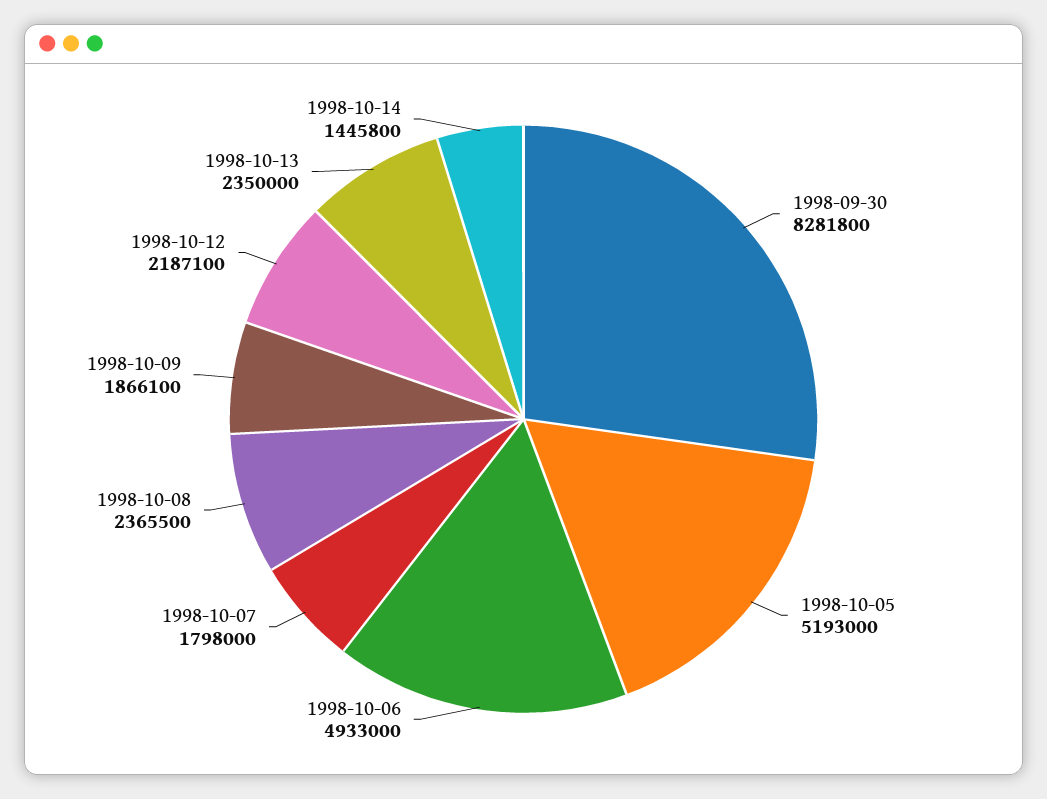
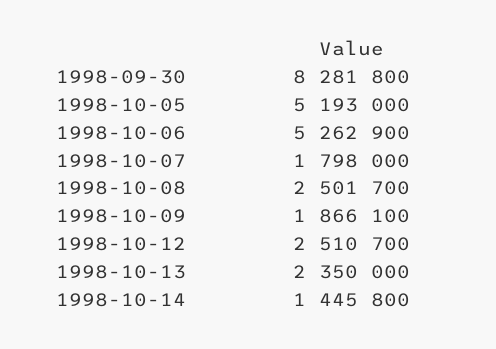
1998-10-06: 4933000 -> 5262900
1998-10-08: 2365500 -> 2501700
1998-10-12: 2187100 -> 2510700

